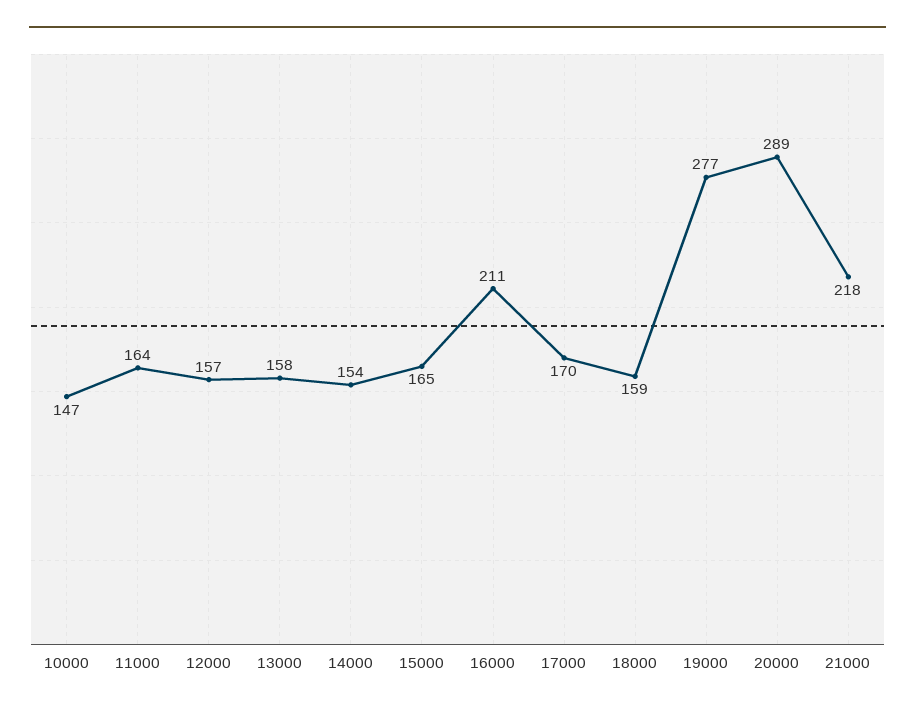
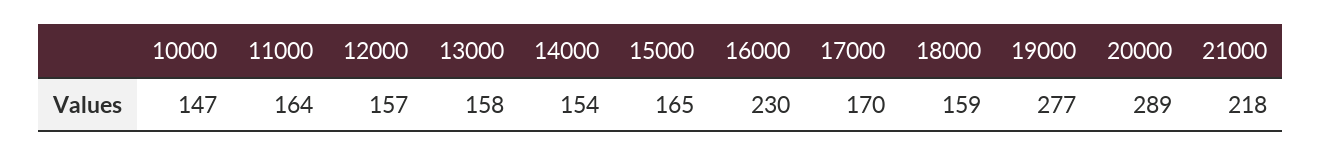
16000: 211 -> 230

